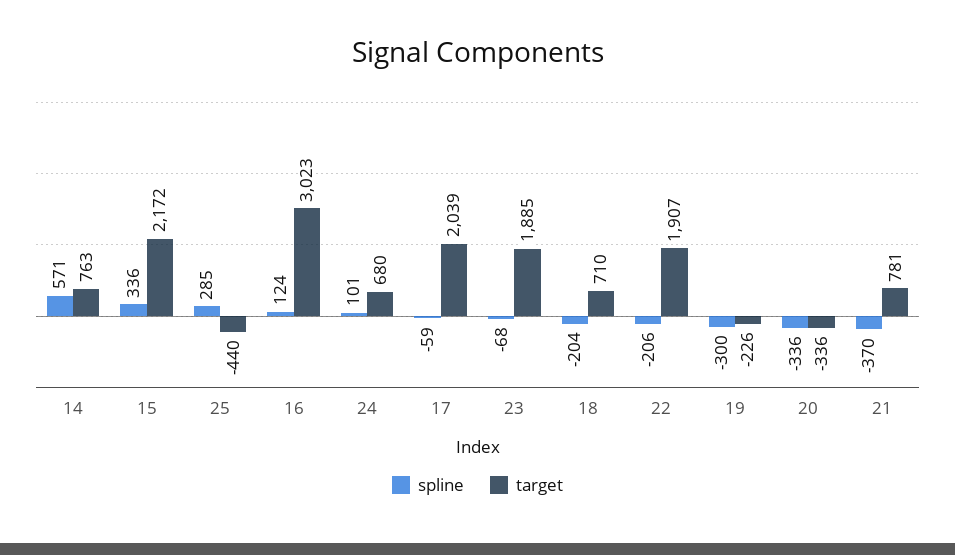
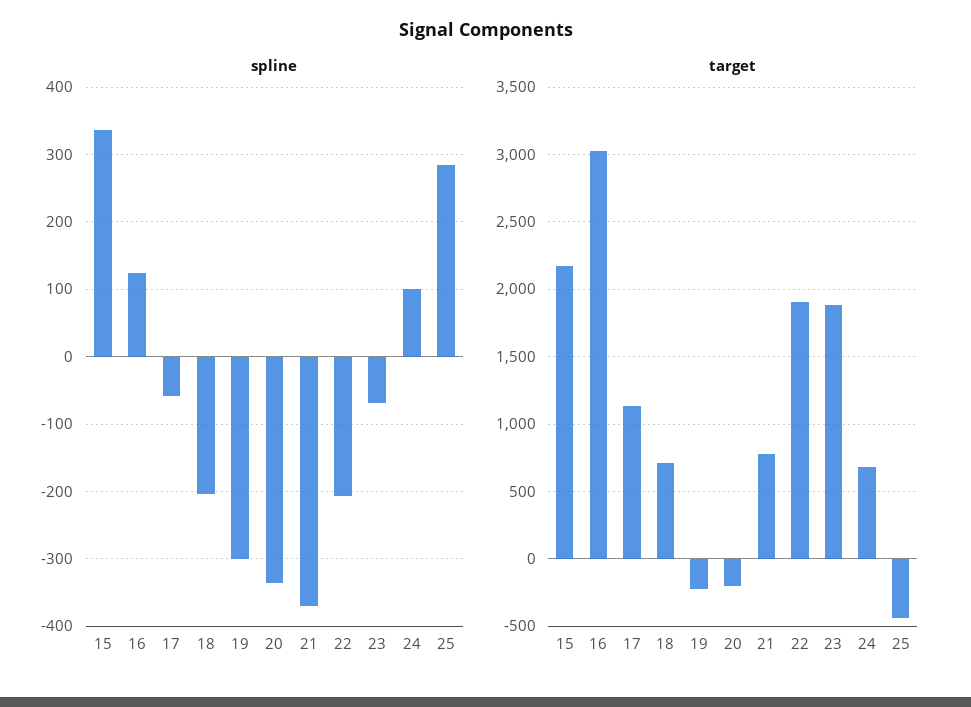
spline, 14: 571 -> none
target, 14: 763 -> none
target, 17: 2039 -> 1150
target, 20: -336 -> -200

